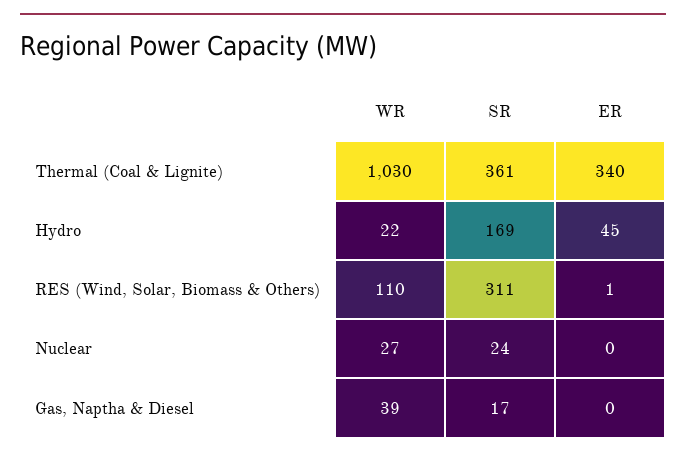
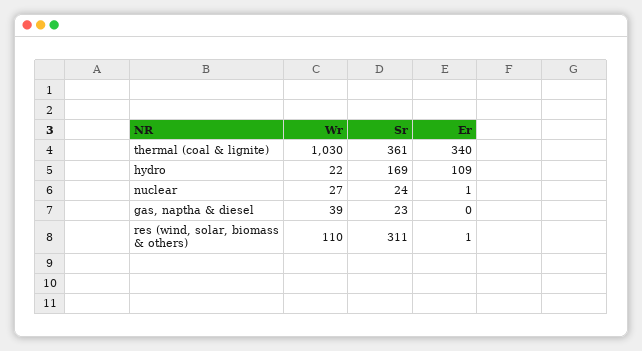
ER, Hydro: 45 -> 109
ER, Nuclear: 0 -> 1
SR, Gas, Naptha & Diesel: 17 -> 23

